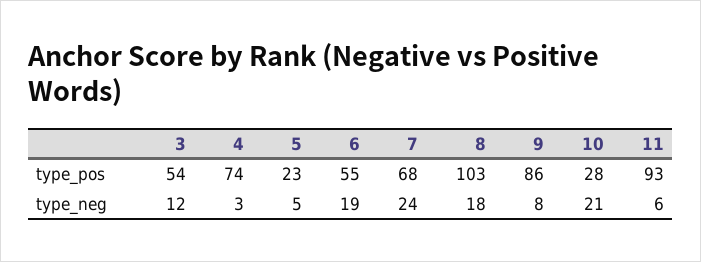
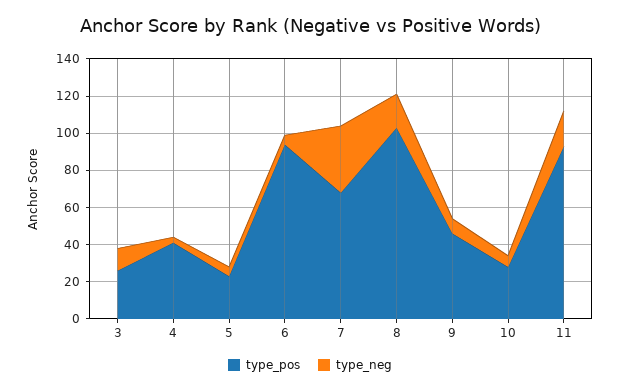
type_pos, 3: 54 -> 25
type_pos, 4: 74 -> 40
type_pos, 6: 55 -> 95
type_pos, 9: 86 -> 45
type_neg, 6: 19 -> 5
type_neg, 7: 24 -> 35
type_neg, 10: 21 -> 5
type_neg, 11: 6 -> 20

